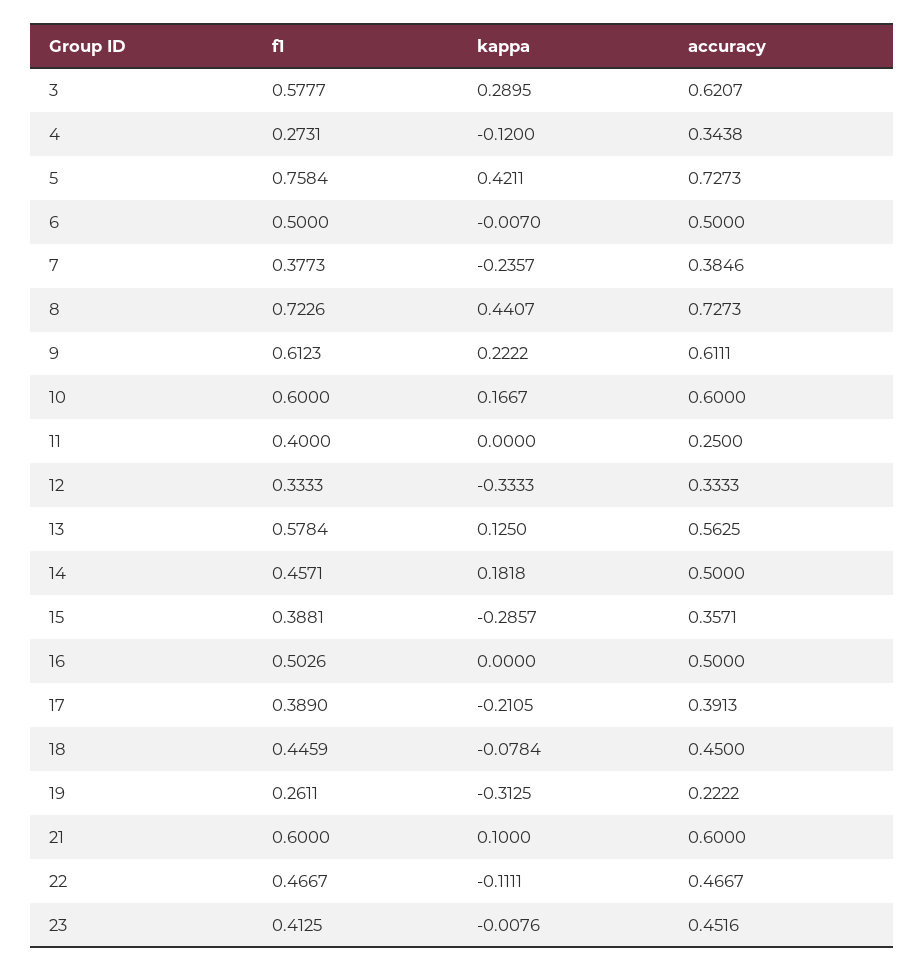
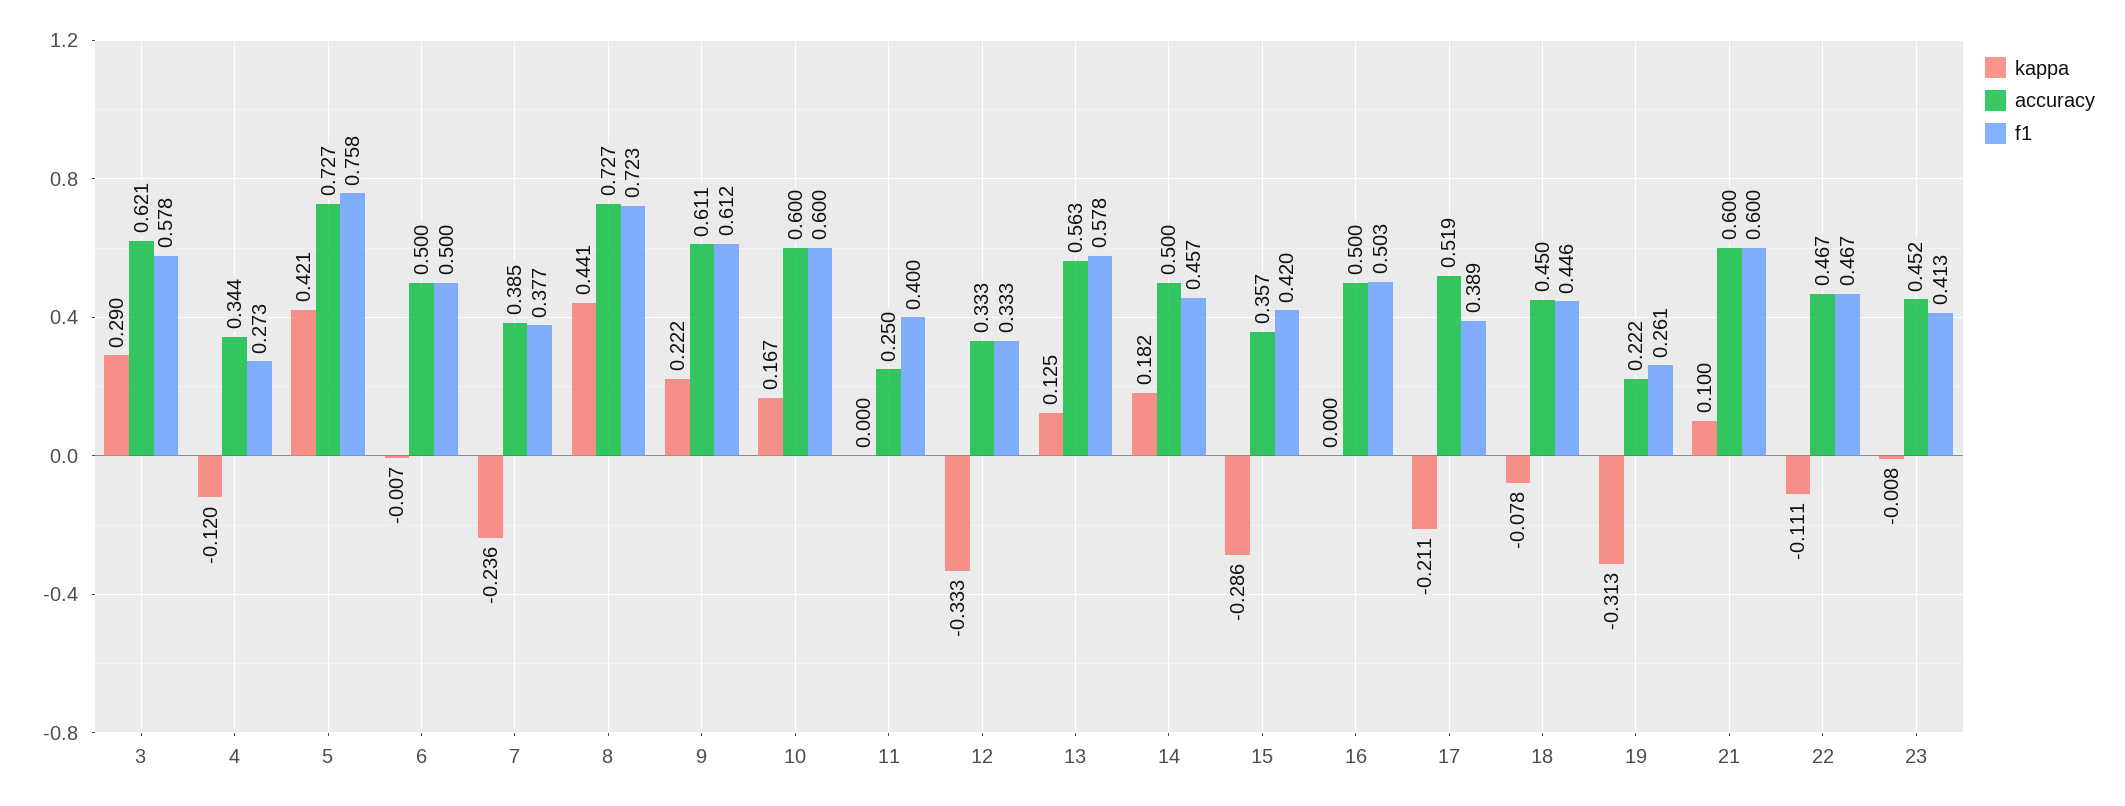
f1, 15: 0.3881 -> 0.42
accuracy, 17: 0.3913 -> 0.519

